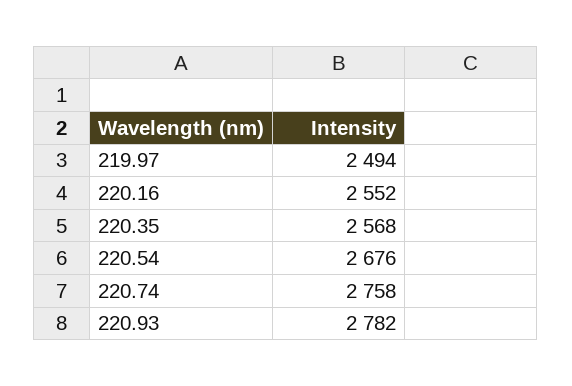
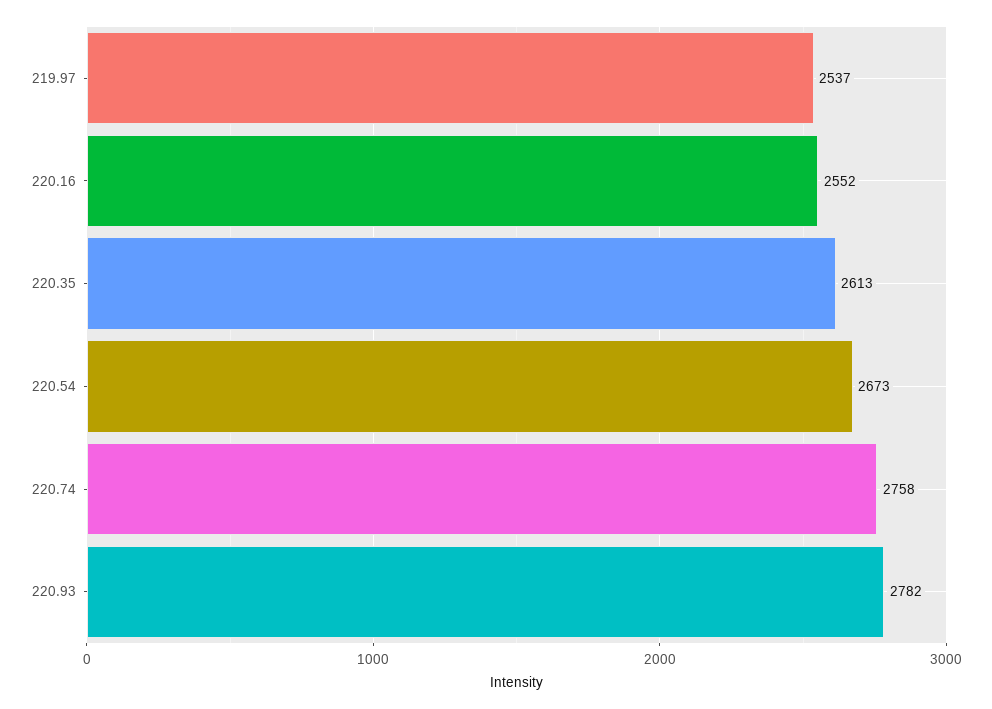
219.97: 2494 -> 2537
220.35: 2568 -> 2613
220.54: 2676 -> 2673

